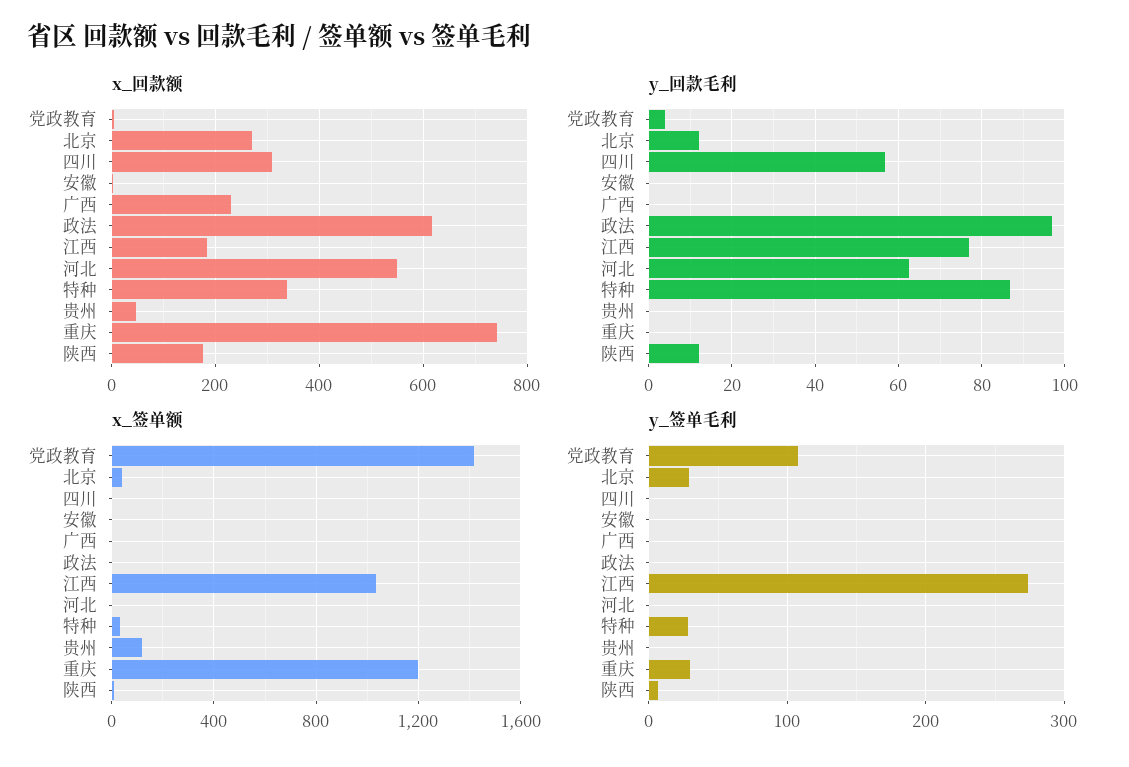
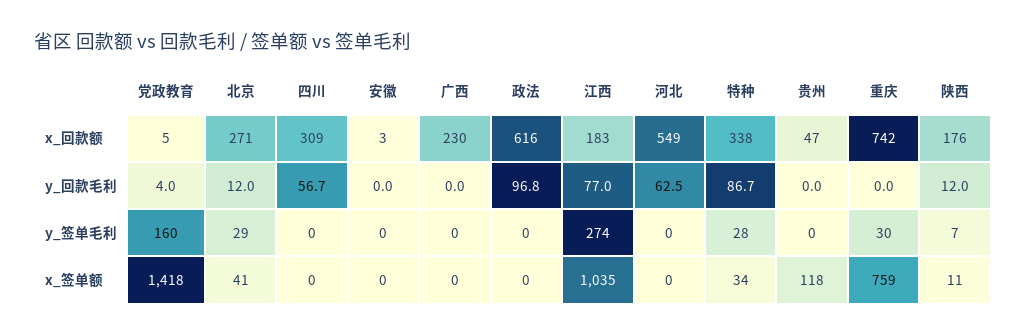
x_签单额, 重庆: 1200 -> 759
y_签单毛利, 党政教育: 110 -> 160

